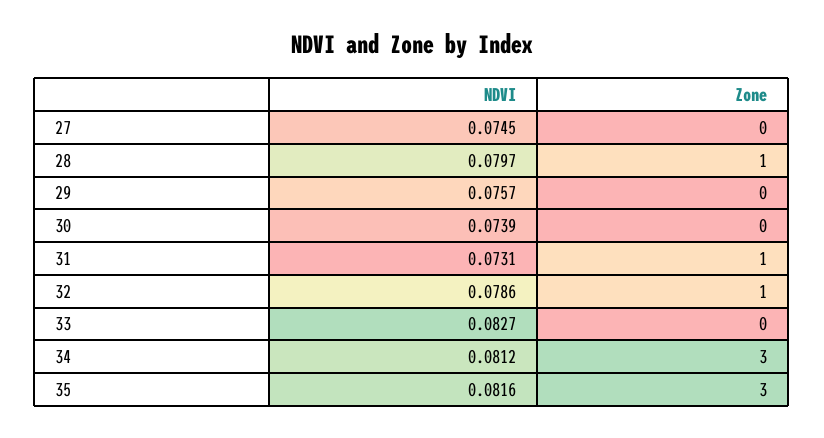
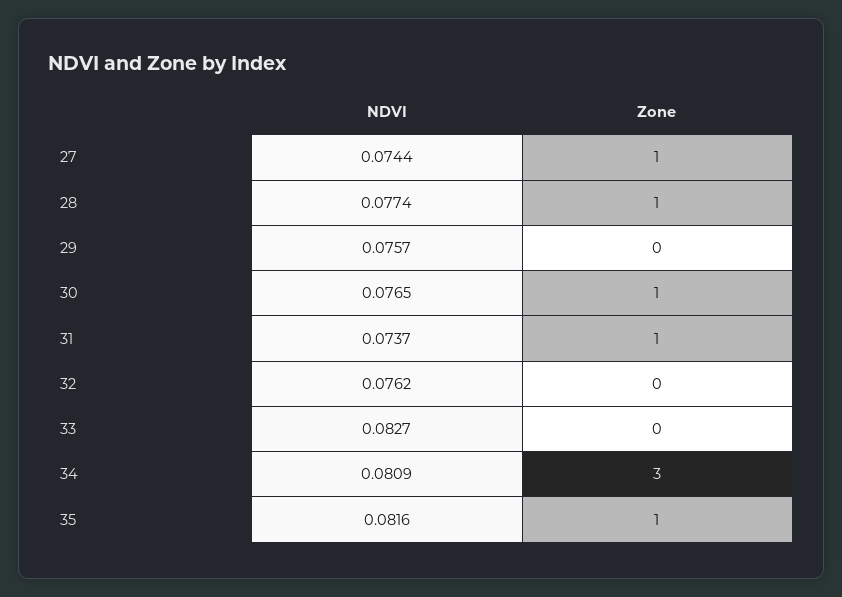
NDVI, 27: 0.0745 -> 0.0744
Zone, 27: 0 -> 1
NDVI, 28: 0.0797 -> 0.0774
NDVI, 30: 0.0739 -> 0.0765
Zone, 30: 0 -> 1
NDVI, 31: 0.0731 -> 0.0737
NDVI, 32: 0.0786 -> 0.0762
Zone, 32: 1 -> 0
NDVI, 34: 0.0812 -> 0.0809
Zone, 35: 3 -> 1

